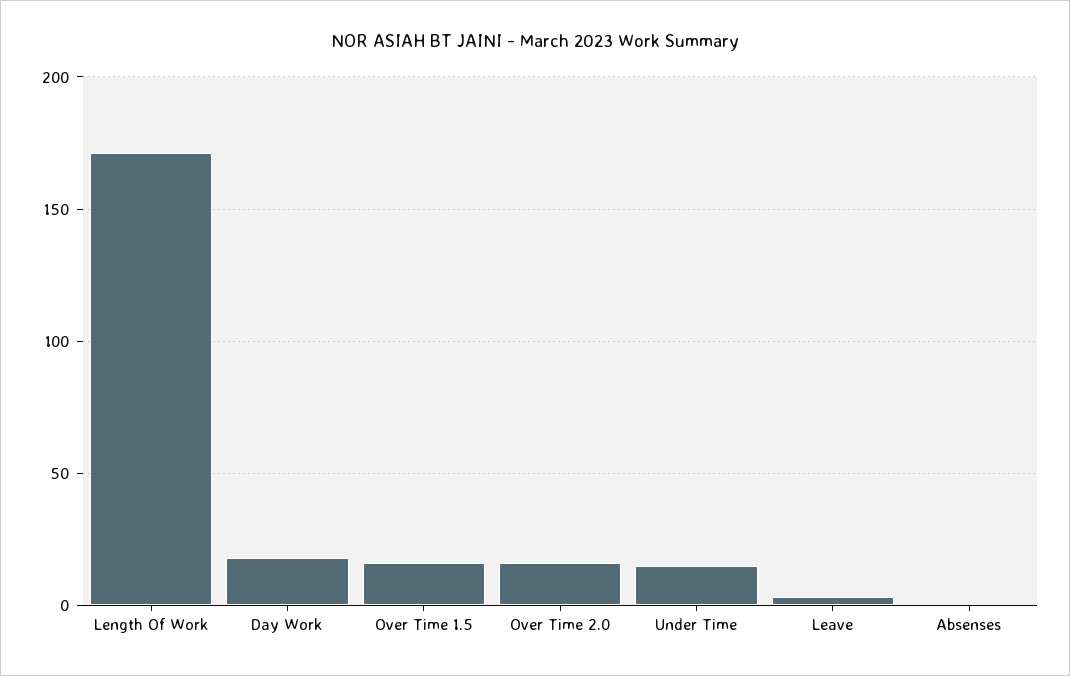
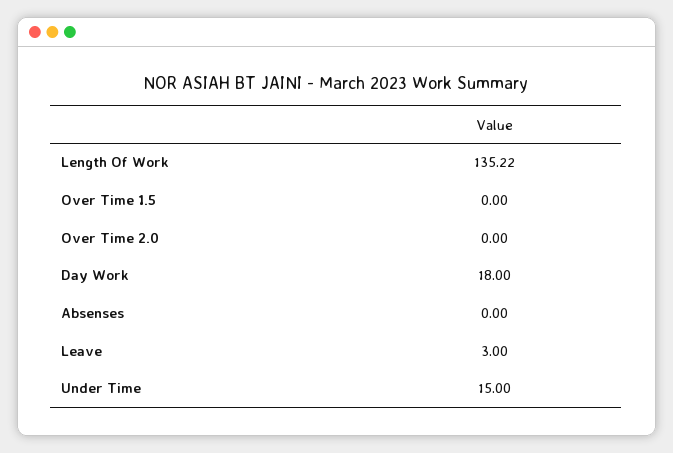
Length Of Work: 170 -> 135.22
Over Time 1.5: 15 -> 0
Over Time 2.0: 15 -> 0

